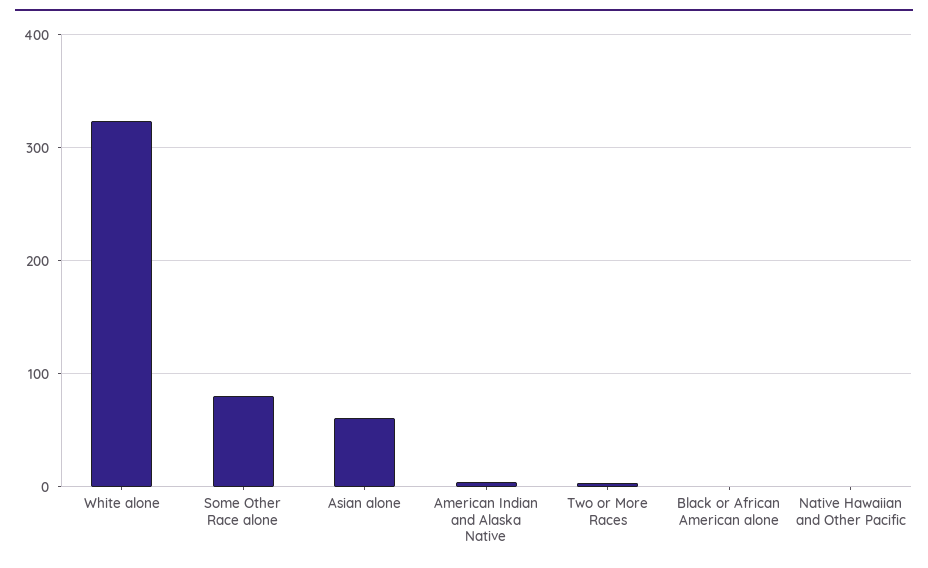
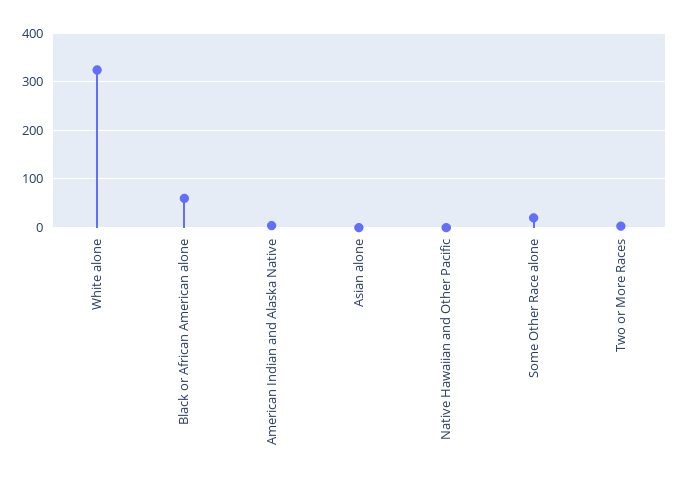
Some Other Race alone: 80 -> 20
Asian alone: 60 -> 0
Black or African American alone: 0 -> 60

